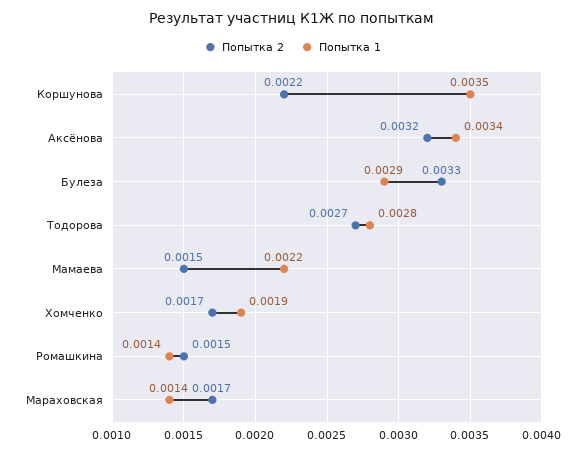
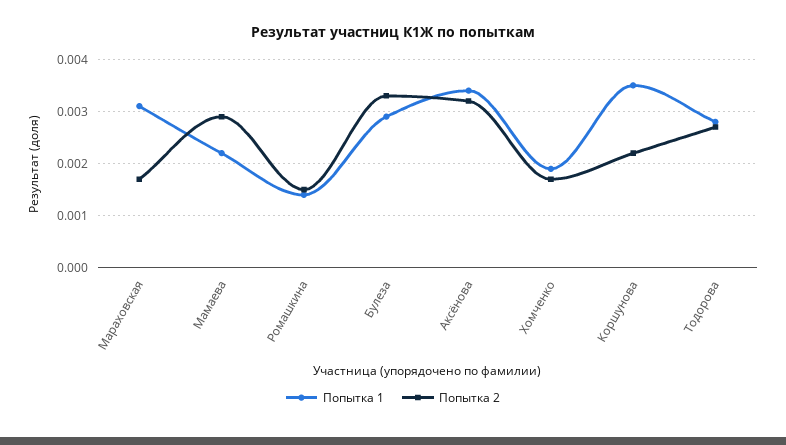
Попытка 2, Мамаева: 0.0015 -> 0.003
Попытка 1, Мараховская: 0.0014 -> 0.003

